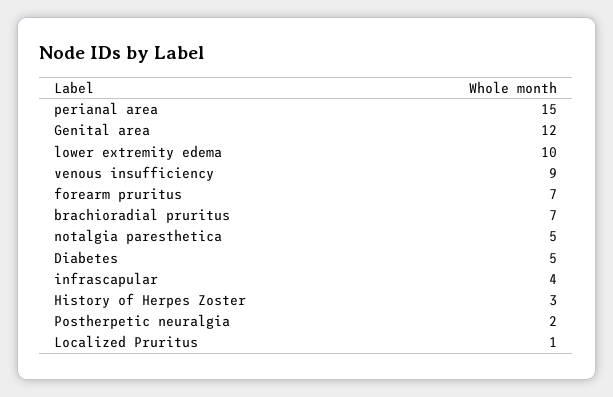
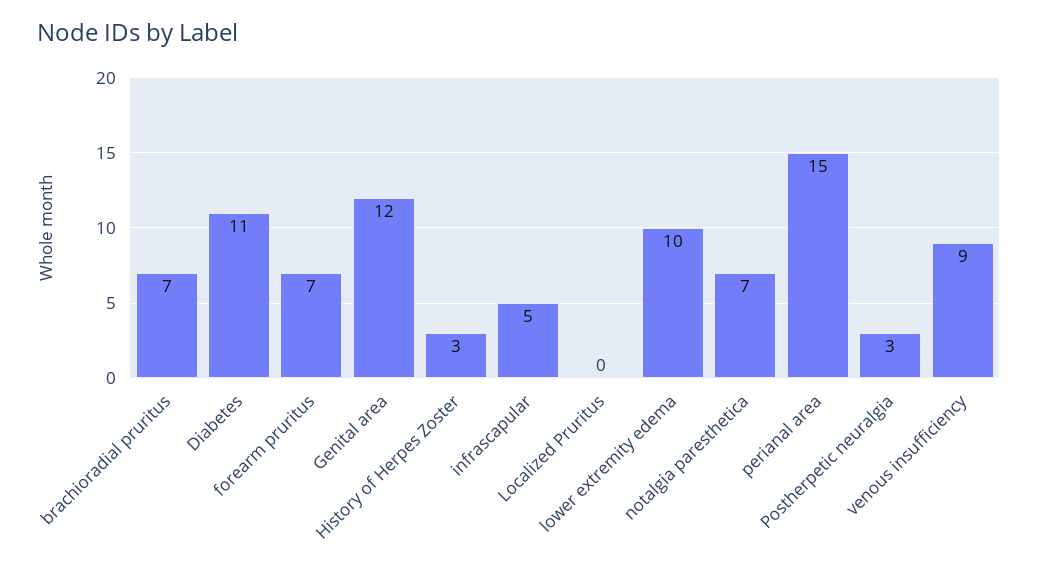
notalgia paresthetica: 5 -> 7
Diabetes: 5 -> 11
infrascapular: 4 -> 5
Postherpetic neuralgia: 2 -> 3
Localized Pruritus: 1 -> 0

